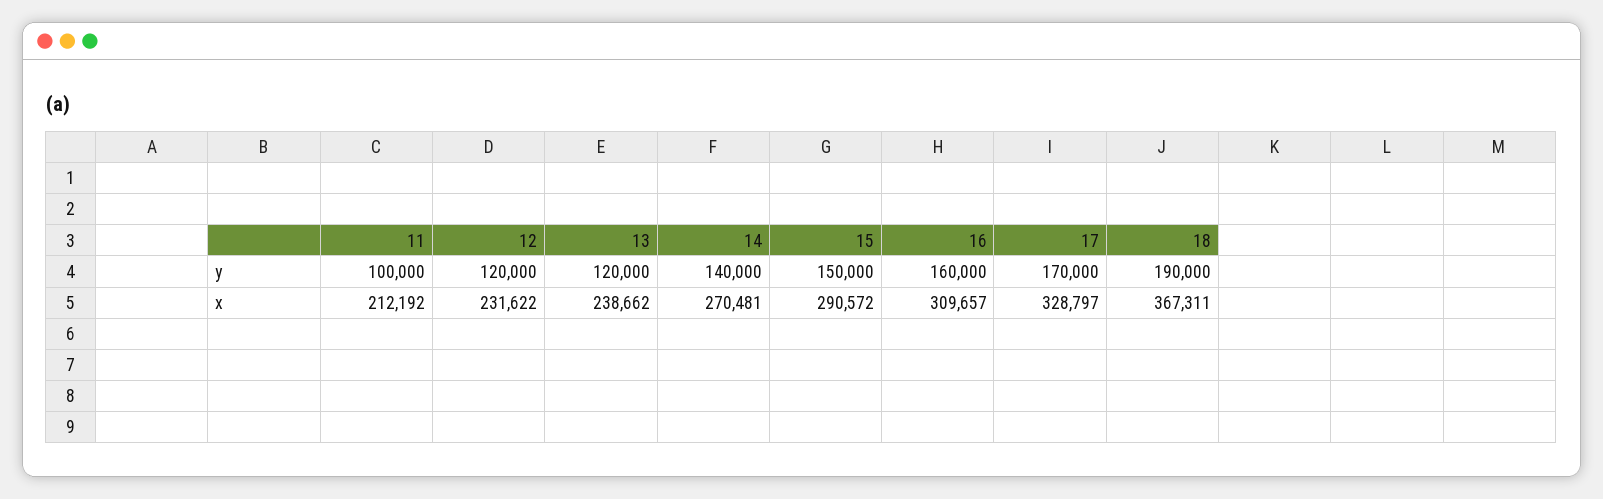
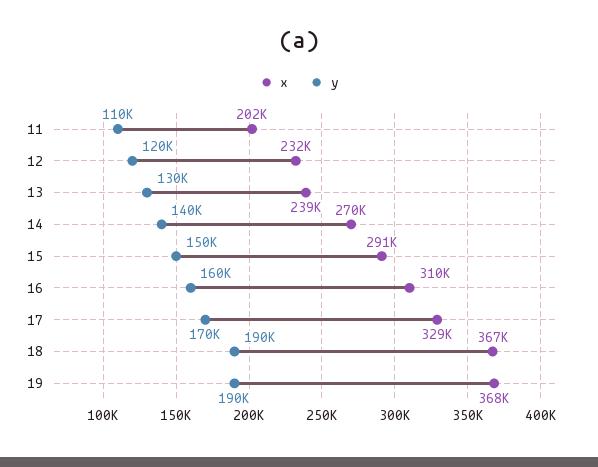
y, 11: 100000 -> 110000
y, 13: 120000 -> 130000
x, 11: 212192 -> 202000
x, 19: none -> 368000
y, 19: none -> 190000

